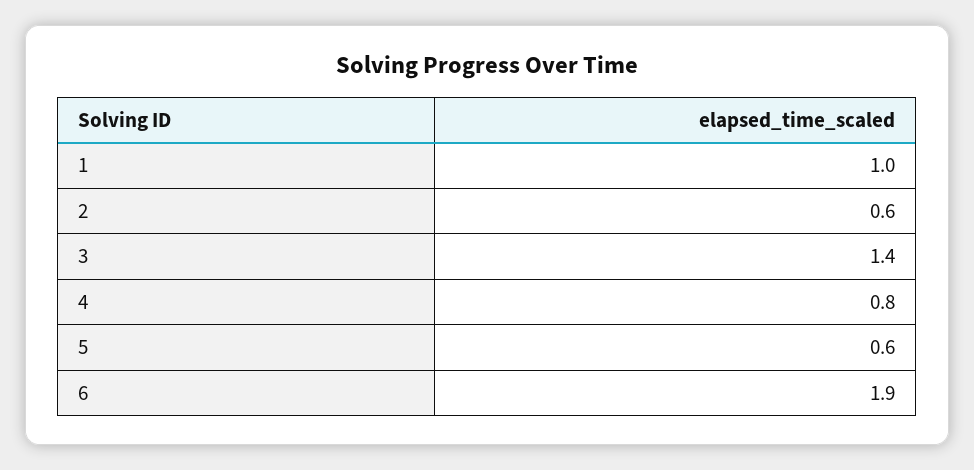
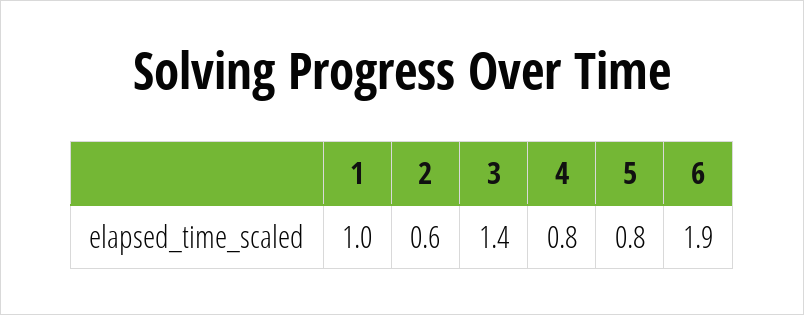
5: 0.6 -> 0.8

